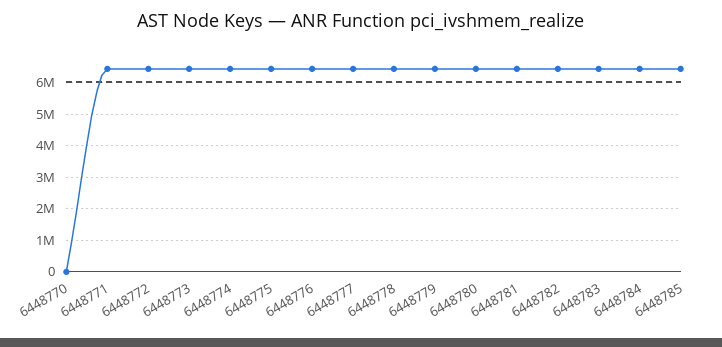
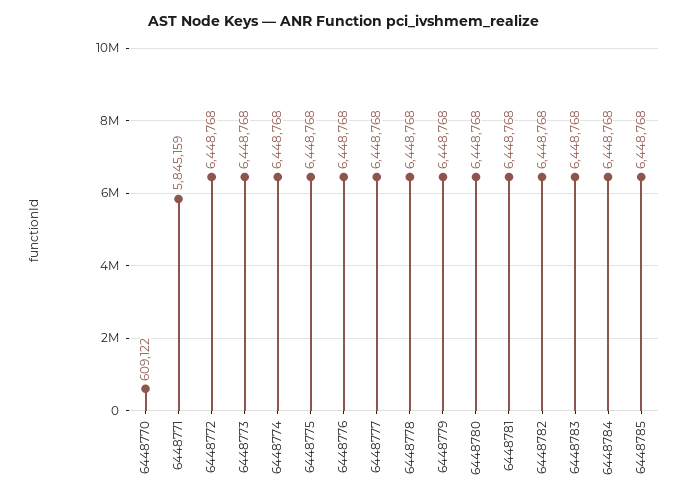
6448770: 0 -> 609122
6448771: 6400000 -> 5845159

